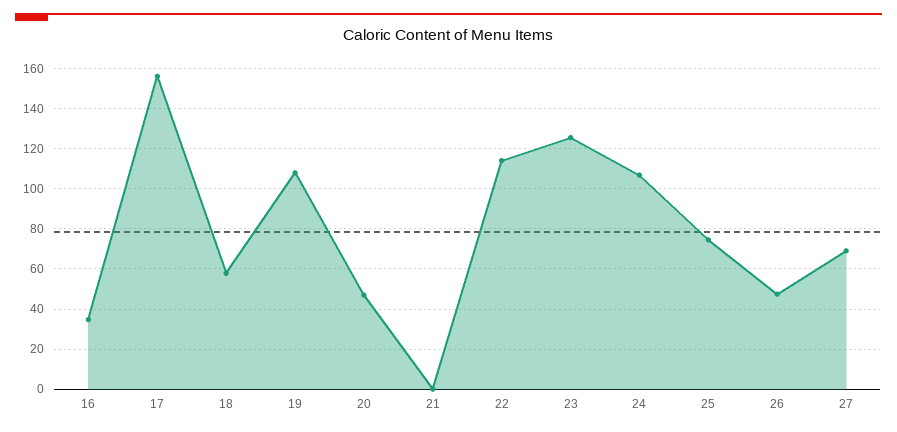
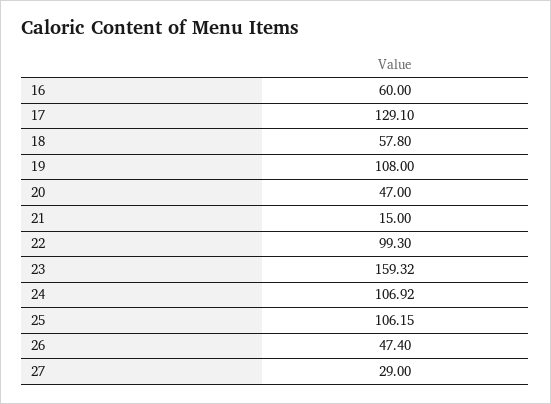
16: 35 -> 60
17: 155 -> 129.1
21: 0 -> 15
22: 115 -> 99.3
23: 125 -> 159.32
25: 75 -> 106.15
27: 70 -> 29

